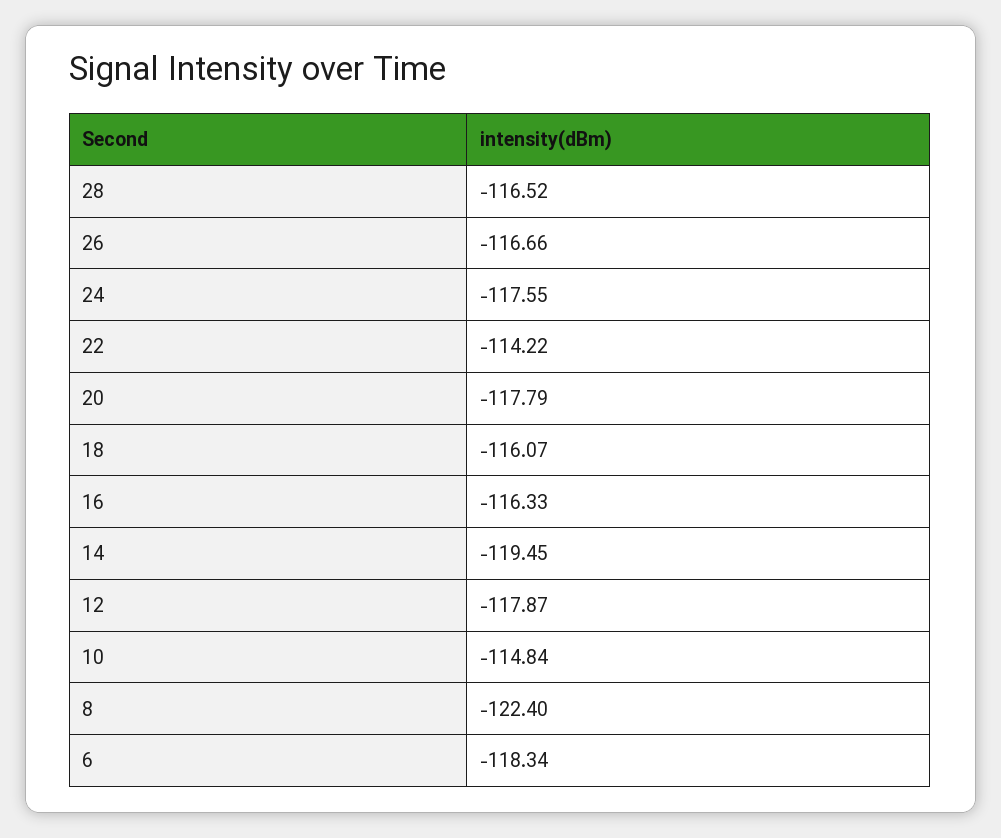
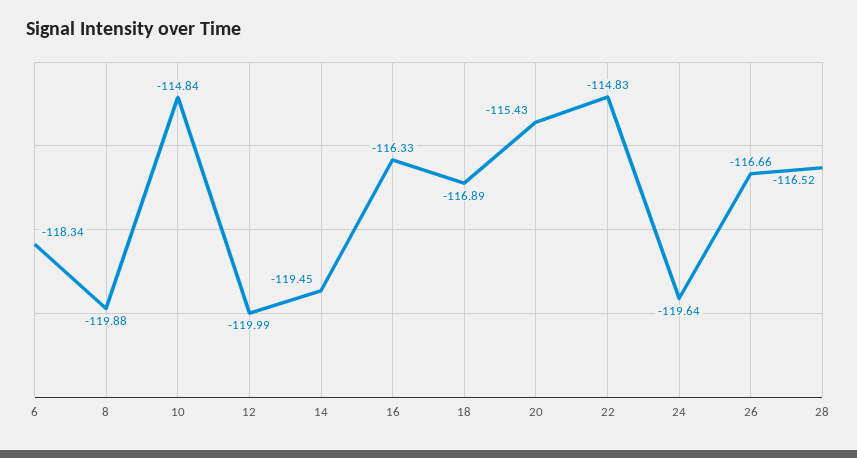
24: -117.55 -> -119.64
22: -114.22 -> -114.83
20: -117.79 -> -115.43
18: -116.07 -> -116.89
12: -117.87 -> -119.99
8: -122.4 -> -119.88

